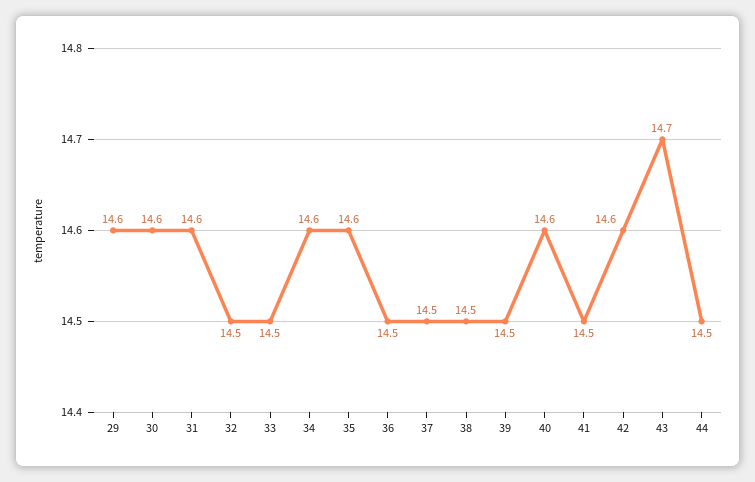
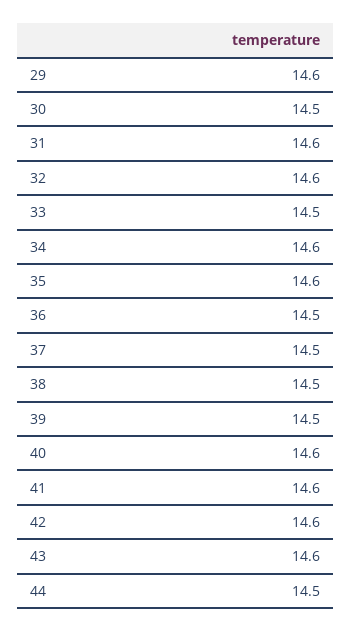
30: 14.6 -> 14.5
32: 14.5 -> 14.6
41: 14.5 -> 14.6
43: 14.7 -> 14.6

